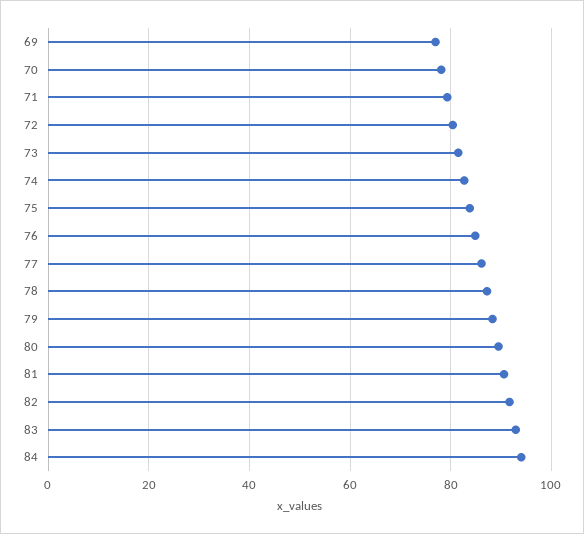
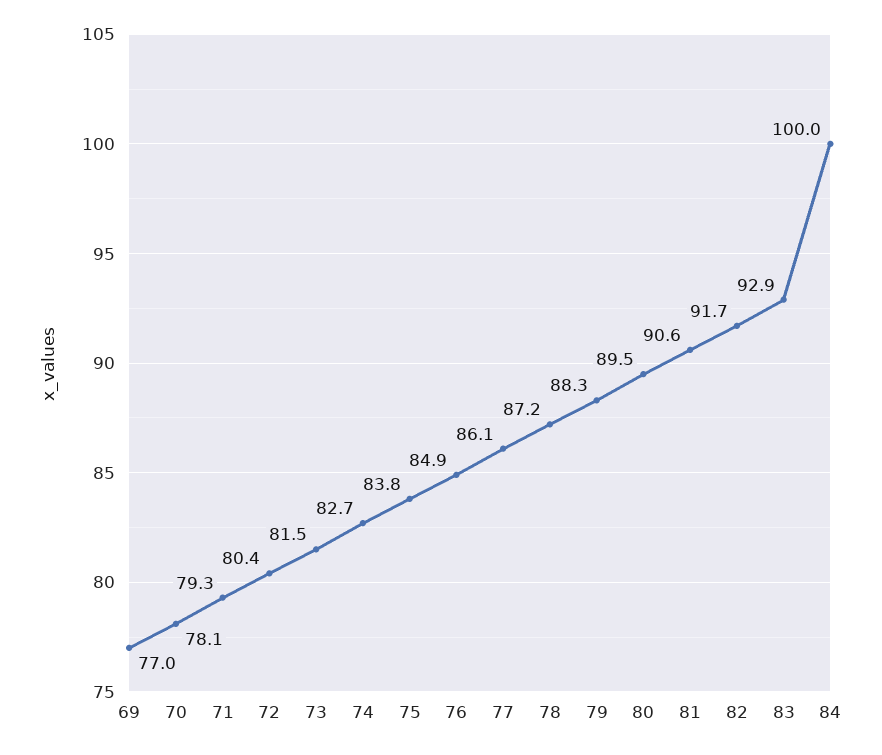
84: 94 -> 100

